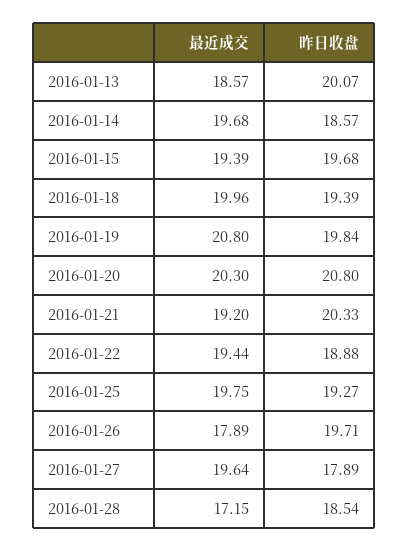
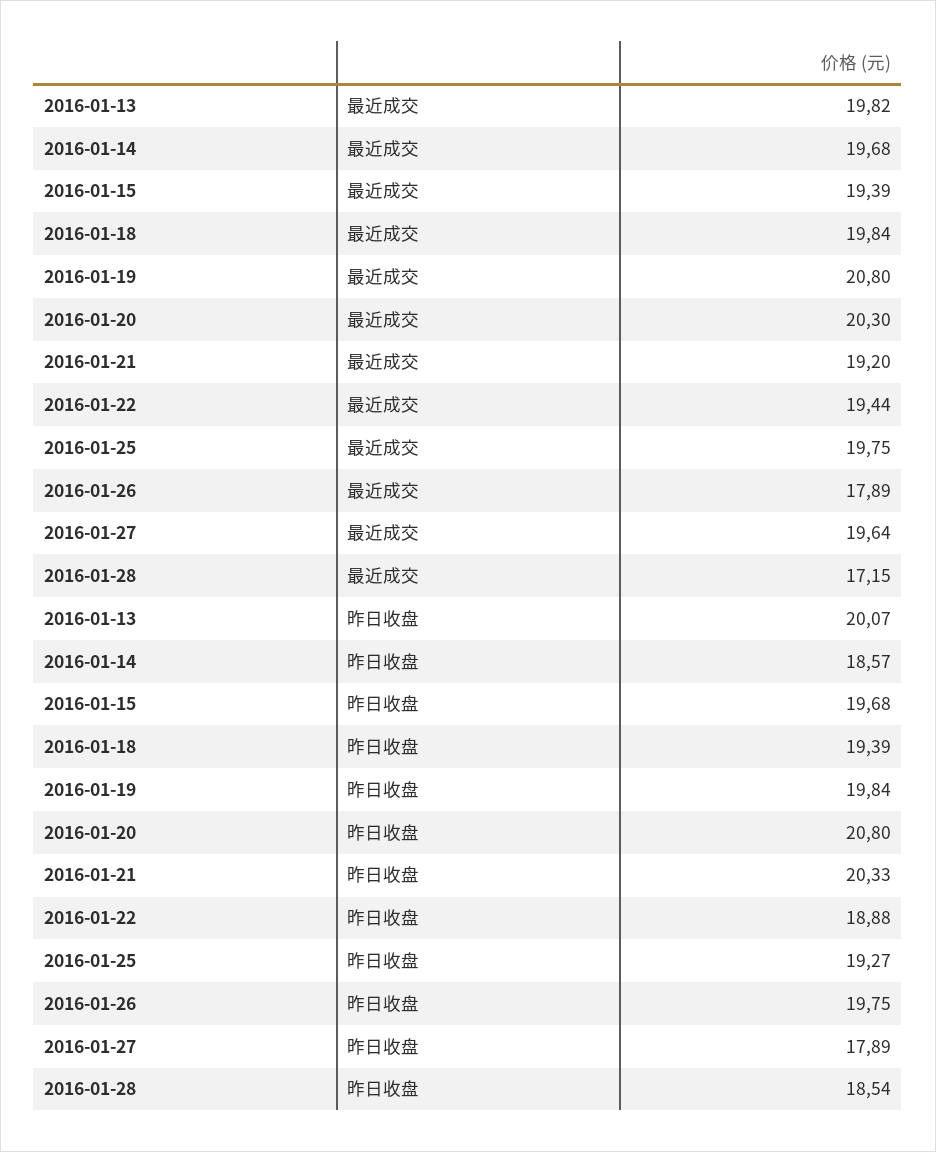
最近成交, 2016-01-13: 18.57 -> 19.82
最近成交, 2016-01-18: 19.96 -> 19.84
昨日收盘, 2016-01-26: 19.71 -> 19.75

